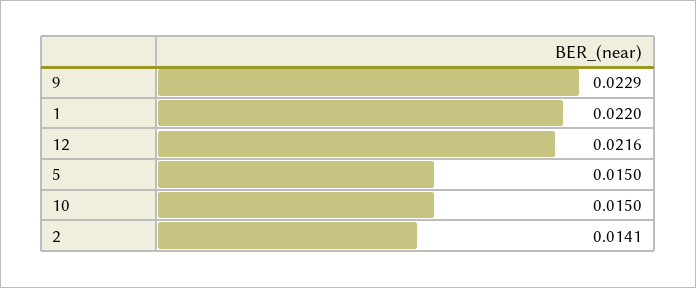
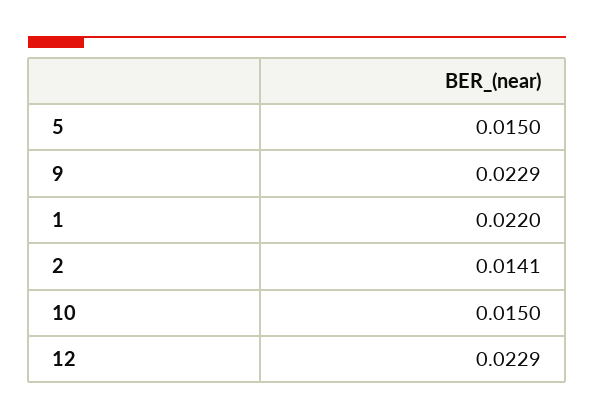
12: 0.0216 -> 0.0229

